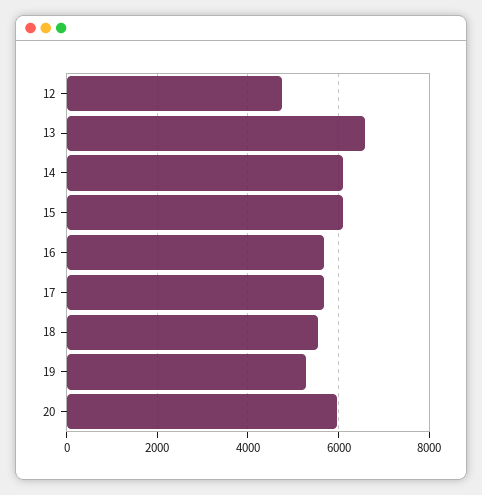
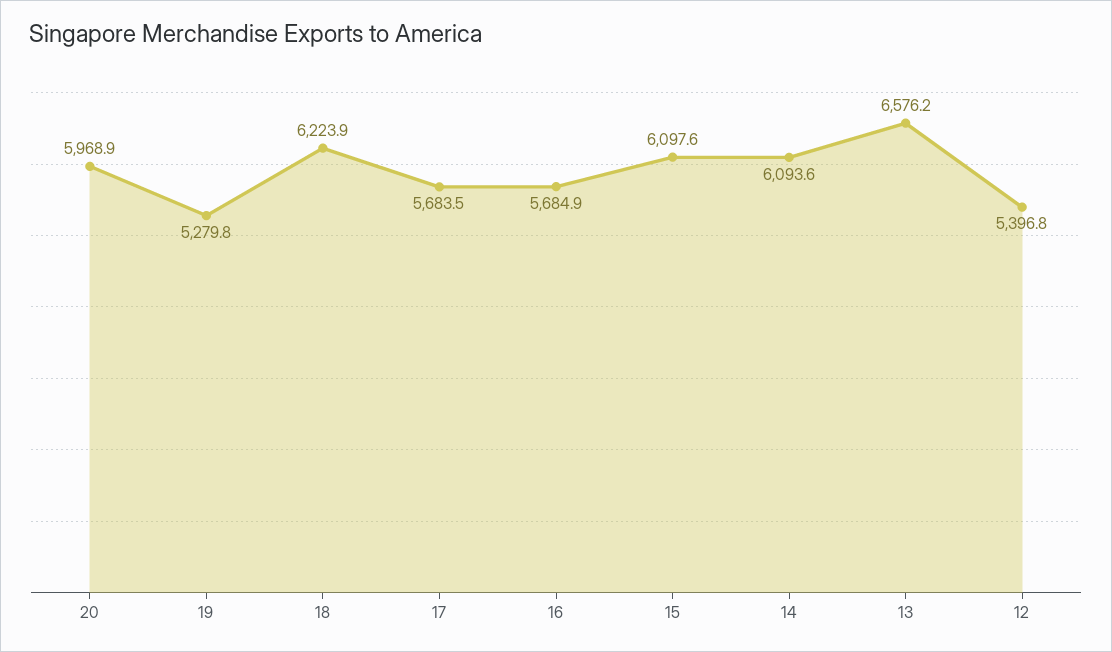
12: 4800 -> 5396.8
18: 5600 -> 6223.9

